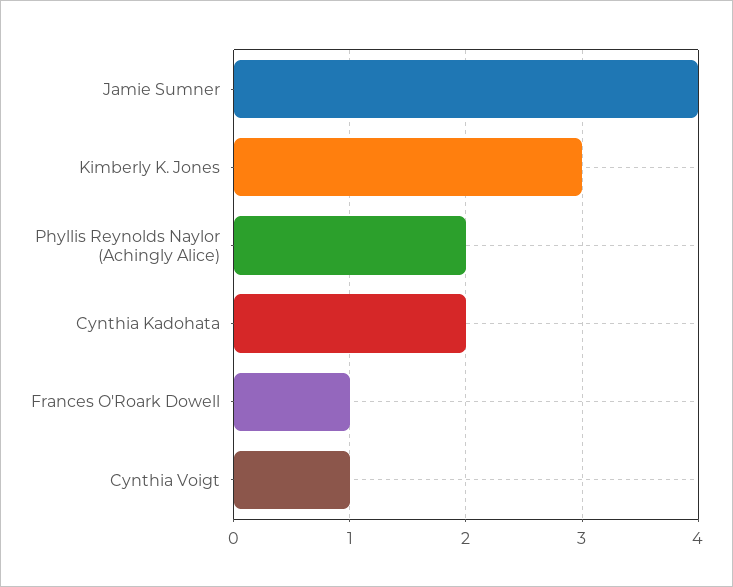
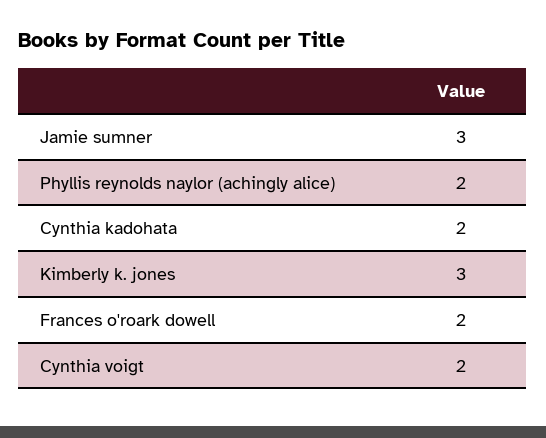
Jamie Sumner: 4 -> 3
Frances O'Roark Dowell: 1 -> 2
Cynthia Voigt: 1 -> 2

